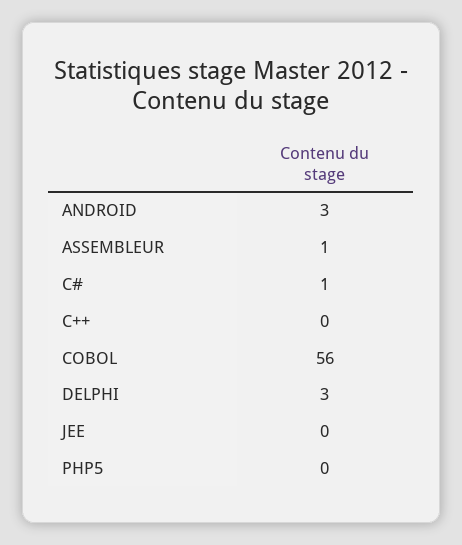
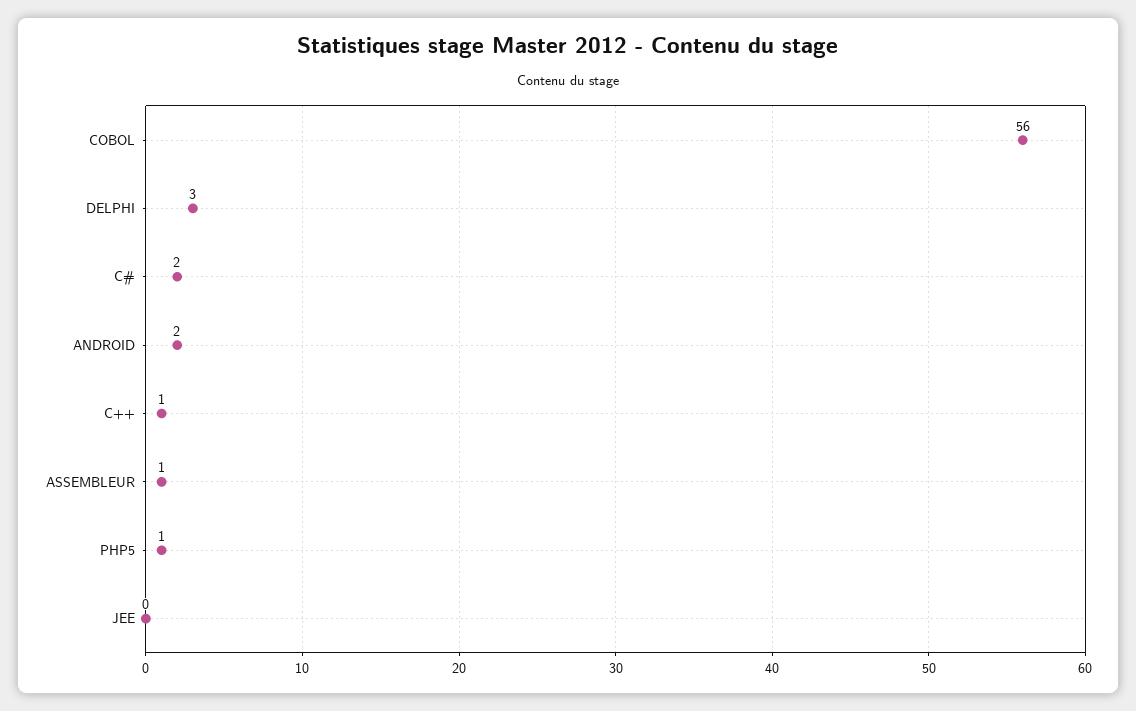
ANDROID: 3 -> 2
C#: 1 -> 2
C++: 0 -> 1
PHP5: 0 -> 1

